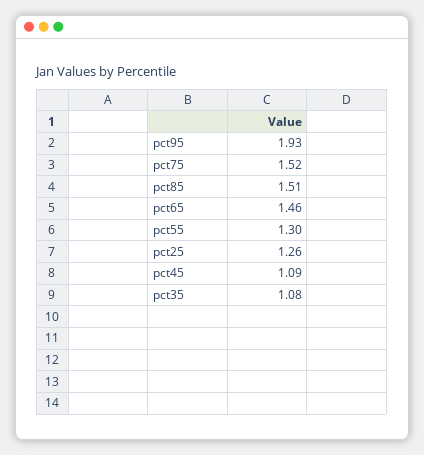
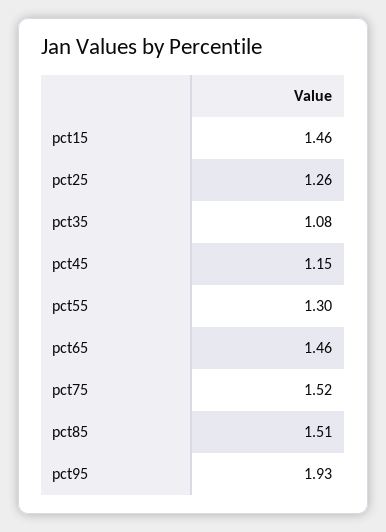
pct45: 1.09 -> 1.15
pct15: none -> 1.46

